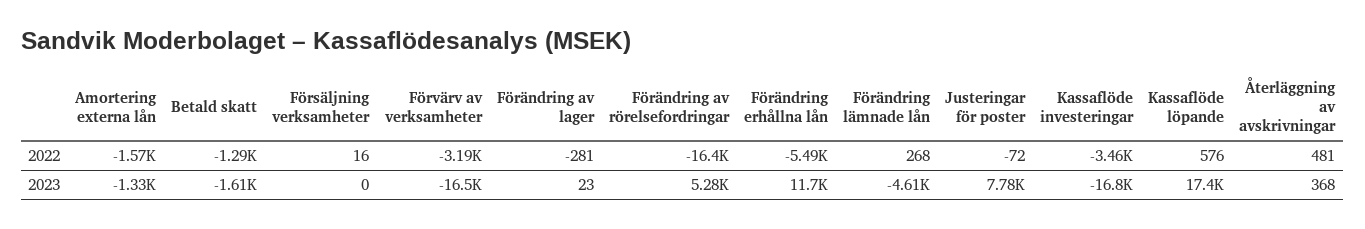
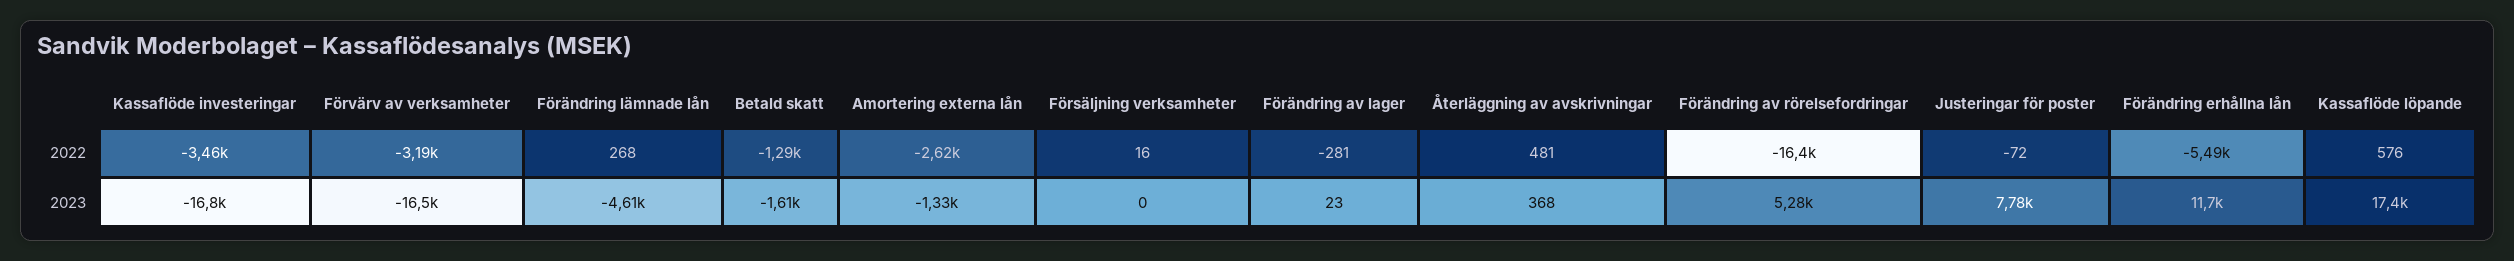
Amortering externa lån, 2022: -1570 -> -2620

